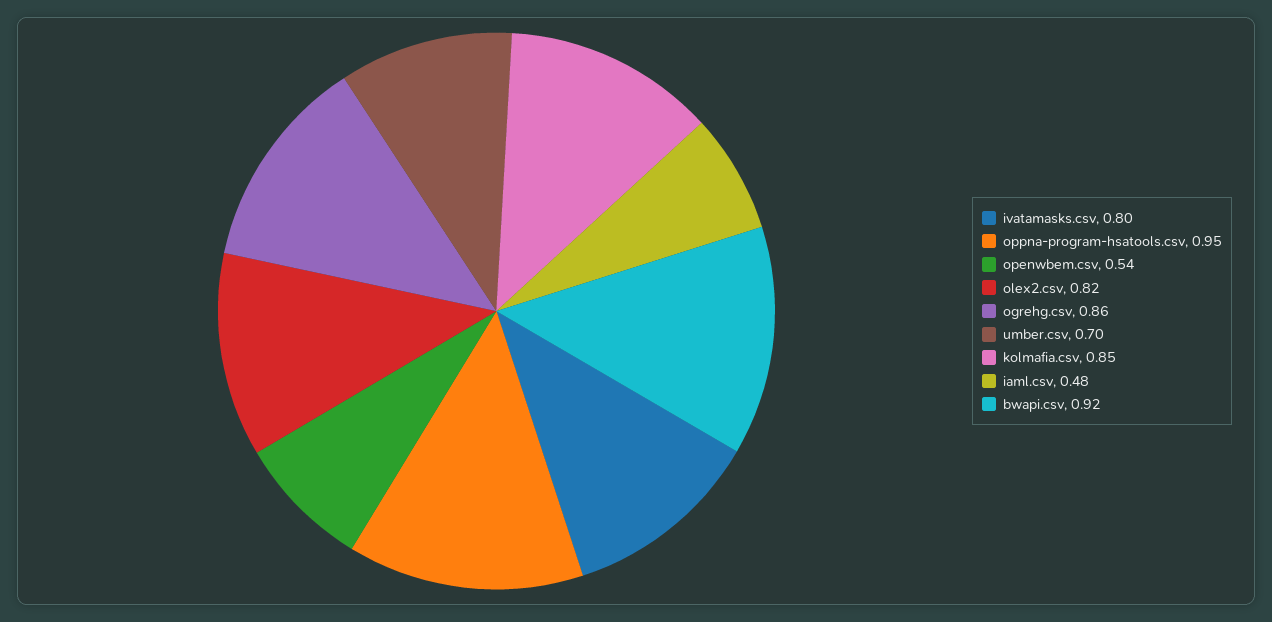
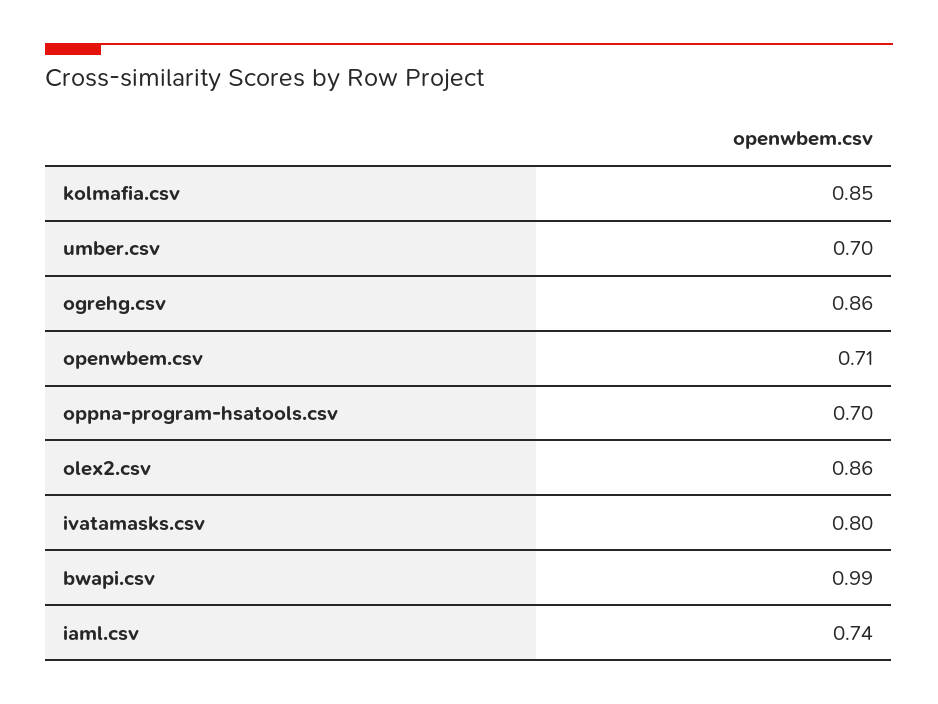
oppna-program-hsatools.csv: 0.95 -> 0.7
openwbem.csv: 0.54 -> 0.71
olex2.csv: 0.82 -> 0.86
iaml.csv: 0.48 -> 0.74
bwapi.csv: 0.92 -> 0.99

